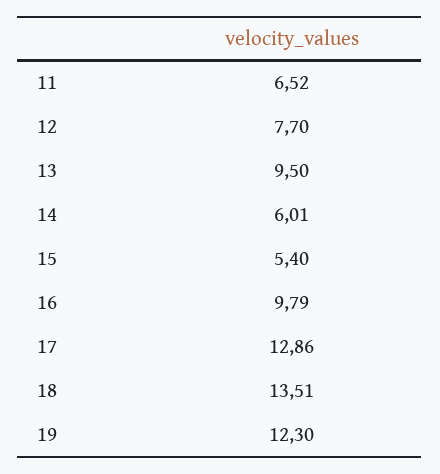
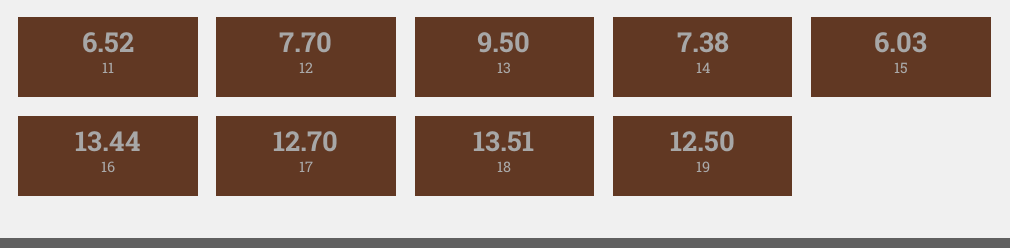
14: 6.01 -> 7.38
15: 5.4 -> 6.03
16: 9.79 -> 13.44
17: 12.86 -> 12.7
19: 12.3 -> 12.5

